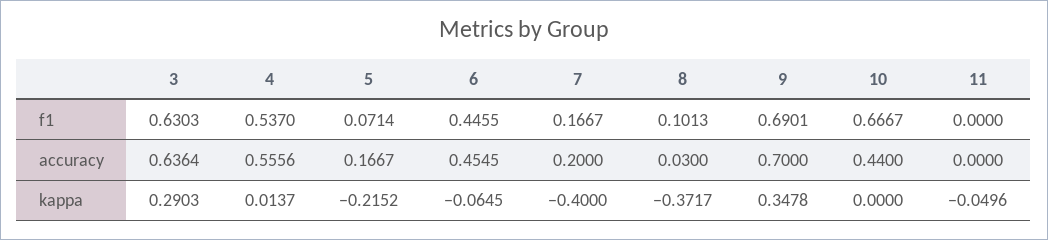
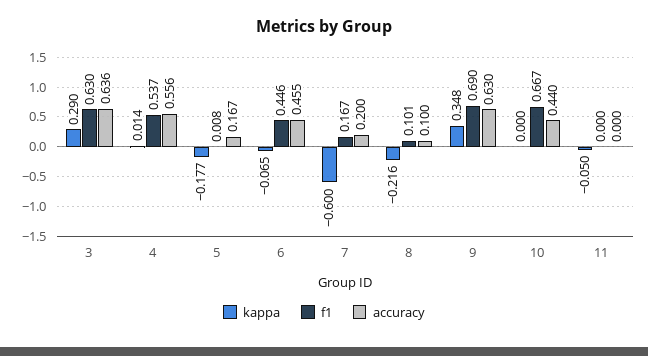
f1, 5: 0.0714 -> 0.008
accuracy, 8: 0.03 -> 0.1
accuracy, 9: 0.7 -> 0.63
kappa, 5: -0.2152 -> -0.177
kappa, 7: -0.4 -> -0.6
kappa, 8: -0.3717 -> -0.216

